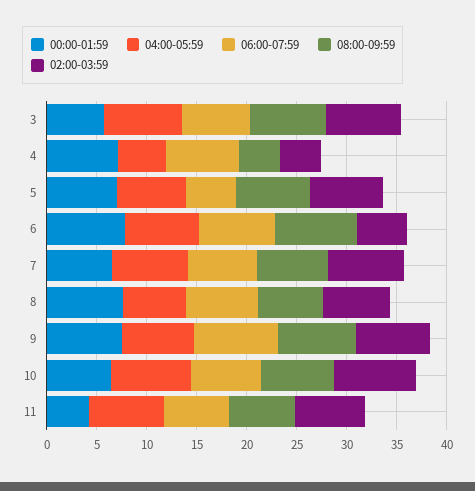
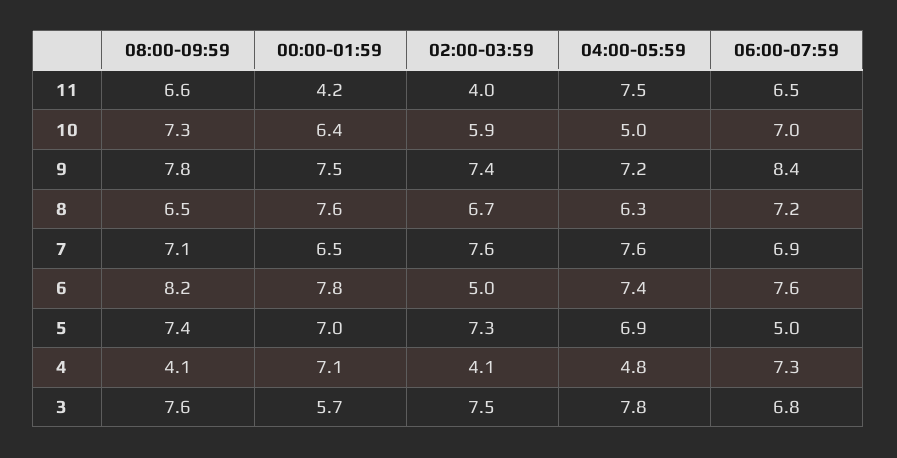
04:00-05:59, 10: 8 -> 5
02:00-03:59, 10: 8 -> 5.9
02:00-03:59, 11: 7 -> 4

